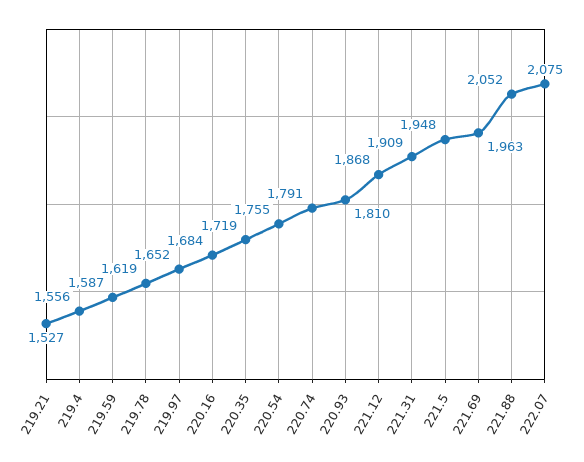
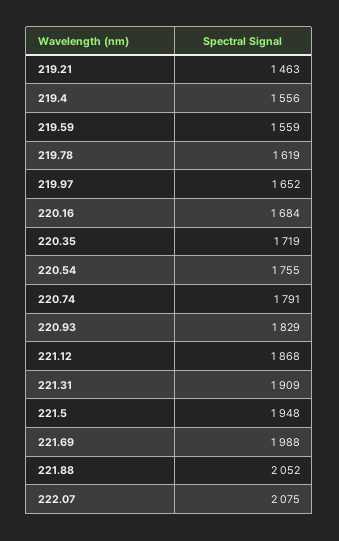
219.21: 1527 -> 1463
219.59: 1587 -> 1559
220.93: 1810 -> 1829
221.69: 1963 -> 1988

